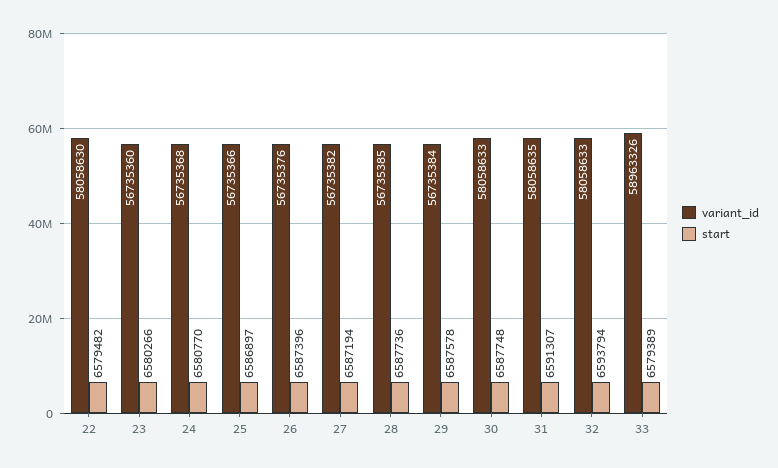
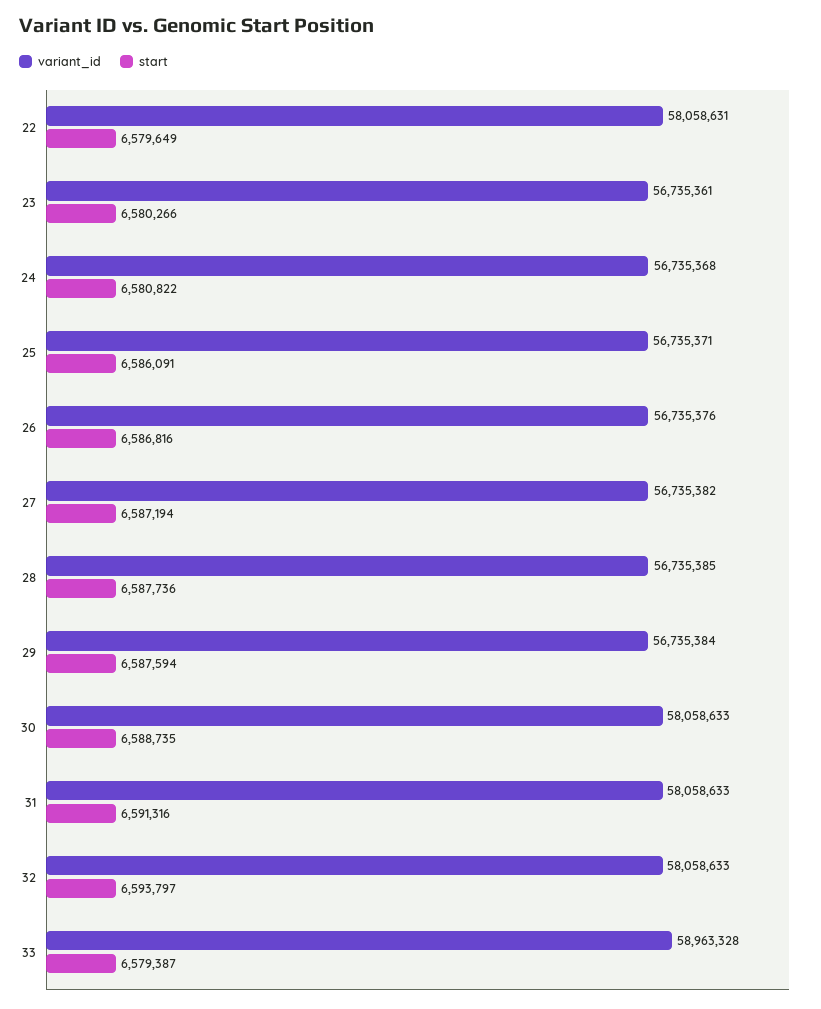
variant_id, 22: 58058630 -> 58058631
start, 22: 6579482 -> 6579649
variant_id, 23: 56735360 -> 56735361
start, 24: 6580770 -> 6580822
variant_id, 25: 56735366 -> 56735371
start, 25: 6586897 -> 6586091
start, 26: 6587396 -> 6586816
start, 29: 6587578 -> 6587594
start, 30: 6587748 -> 6588735
variant_id, 31: 58058635 -> 58058633
start, 31: 6591307 -> 6591316
start, 32: 6593794 -> 6593797
variant_id, 33: 58963326 -> 58963328
start, 33: 6579389 -> 6579387

